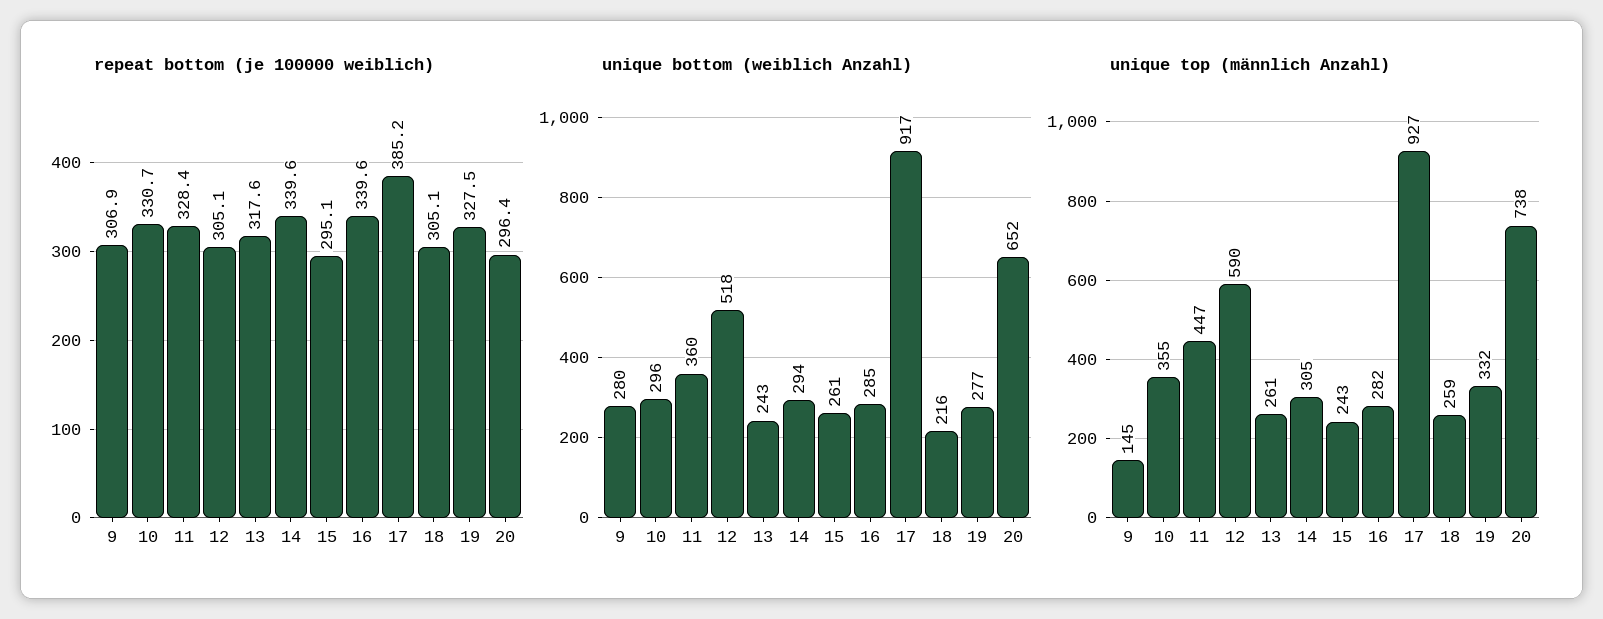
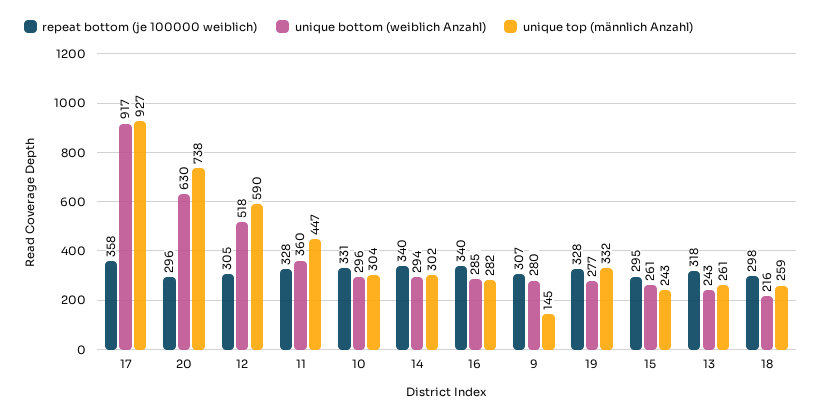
repeat bottom (je 100000 weiblich), 17: 385.2 -> 358
repeat bottom (je 100000 weiblich), 18: 305.1 -> 298
unique bottom (weiblich Anzahl), 20: 652 -> 630
unique top (männlich Anzahl), 10: 355 -> 304
unique top (männlich Anzahl), 14: 305 -> 302

